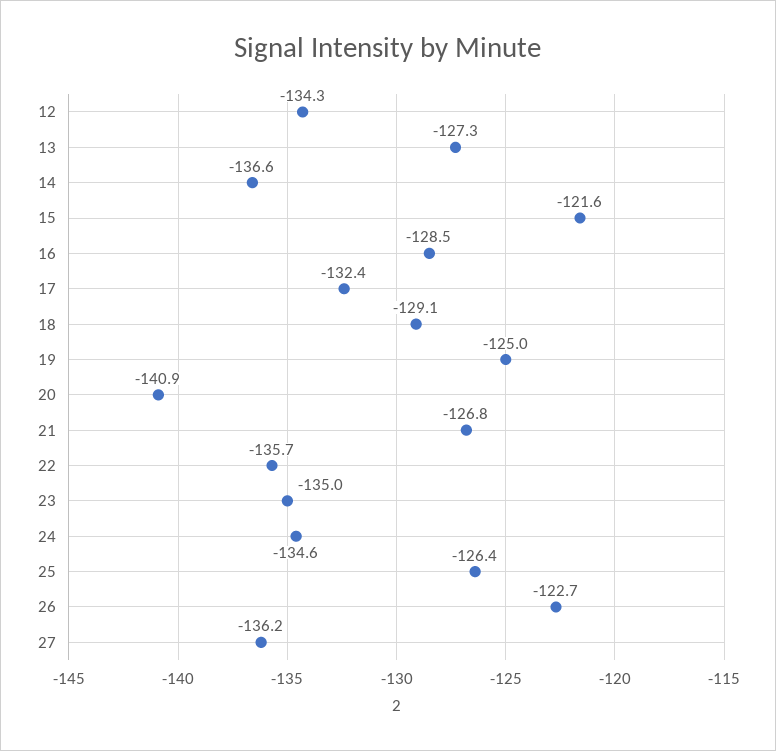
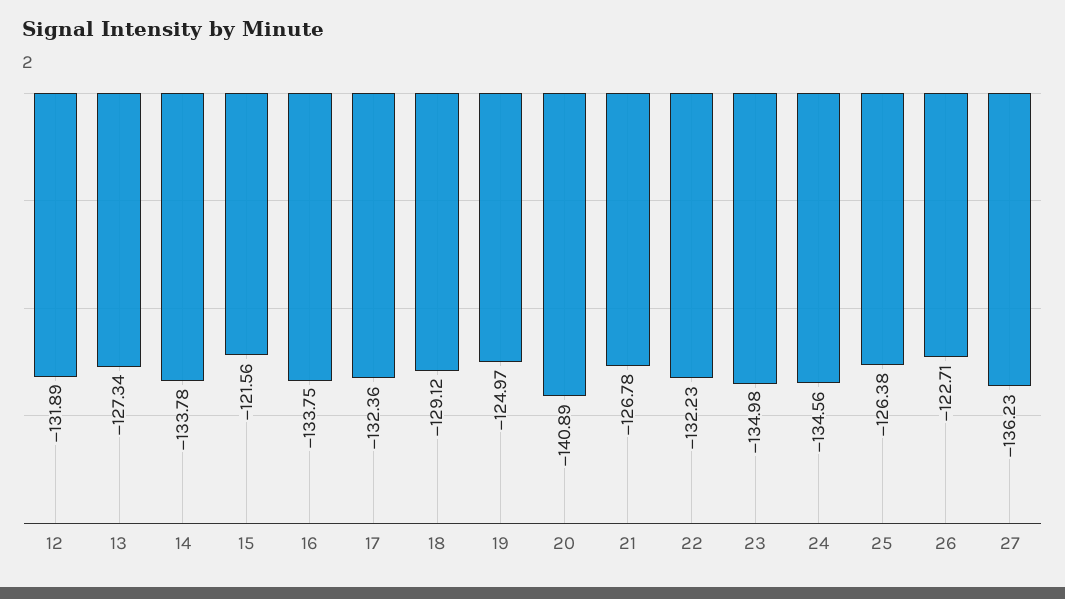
12: -134.3 -> -131.89
14: -136.6 -> -133.78
16: -128.5 -> -133.75
22: -135.7 -> -132.23

